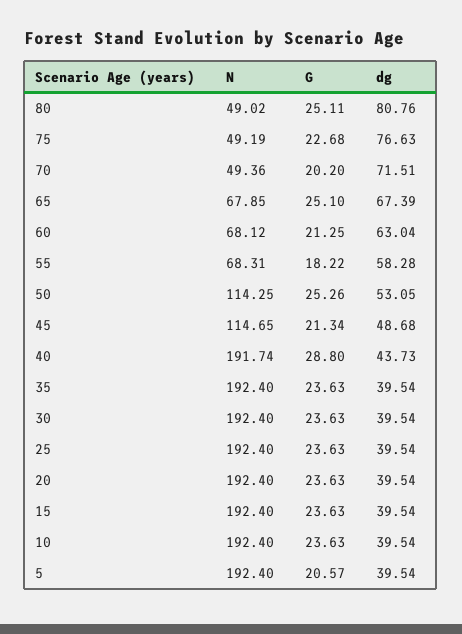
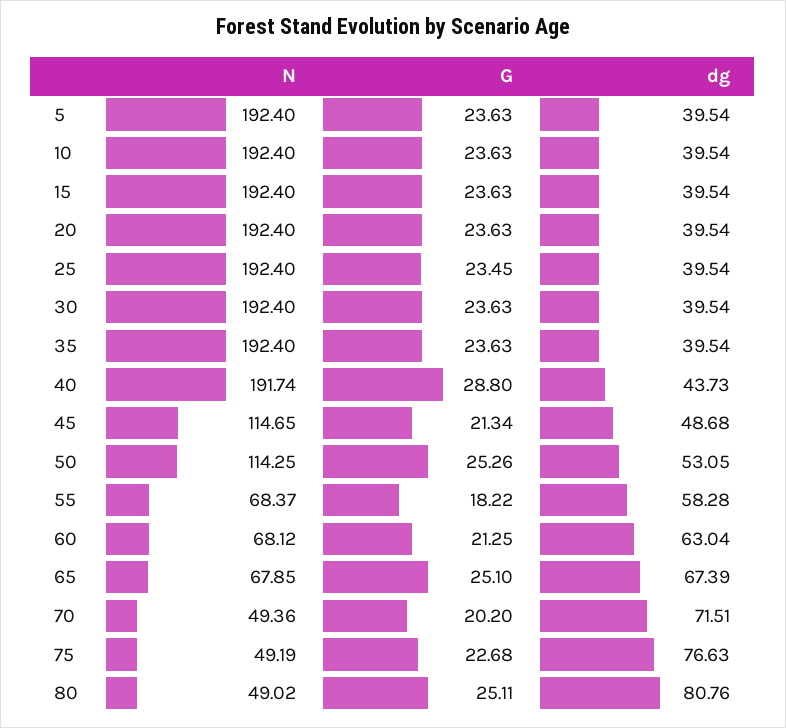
N, 55: 68.31 -> 68.37
G, 25: 23.63 -> 23.45
G, 5: 20.57 -> 23.63

